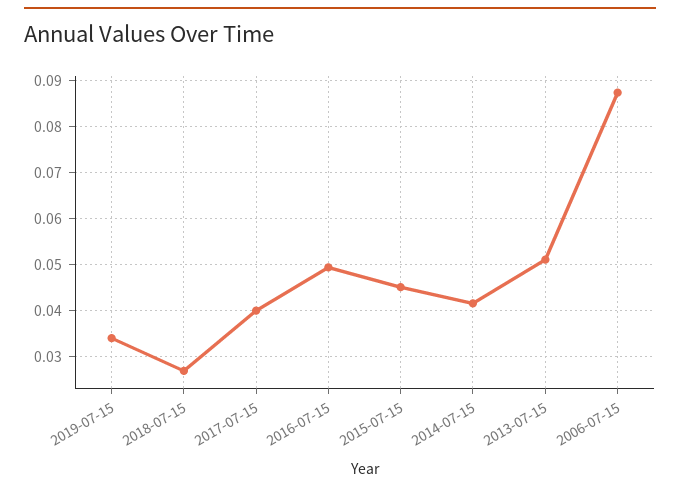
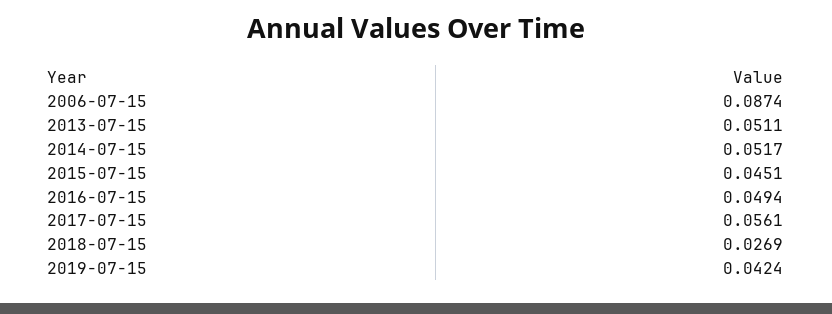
2019-07-15: 0.034 -> 0.0424
2017-07-15: 0.04 -> 0.0561
2014-07-15: 0.042 -> 0.0517

